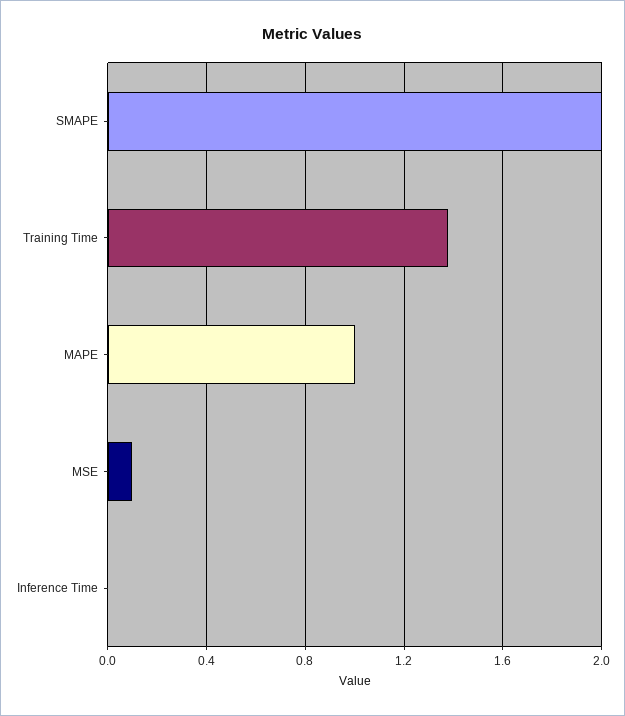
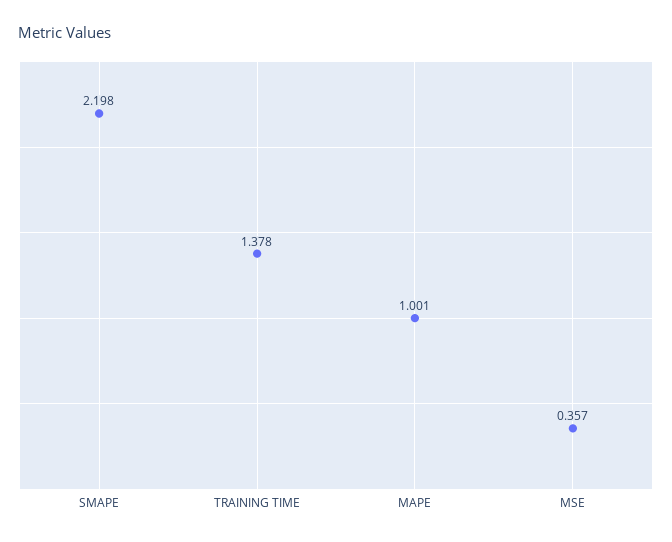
SMAPE: 2 -> 2.198
MSE: 0.1 -> 0.357
Inference Time: 0 -> none

